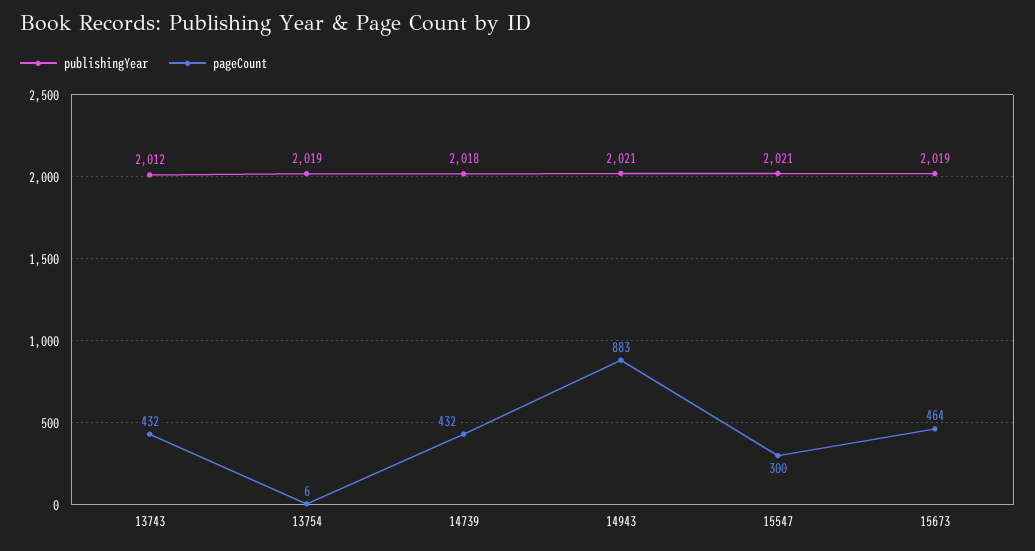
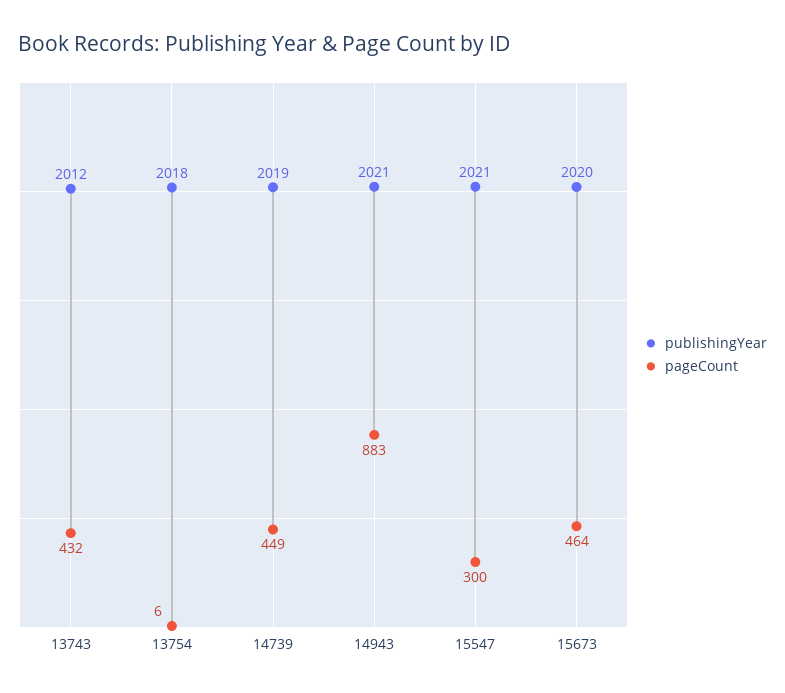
publishingYear, 13754: 2019 -> 2018
publishingYear, 14739: 2018 -> 2019
pageCount, 14739: 432 -> 449
publishingYear, 15673: 2019 -> 2020

